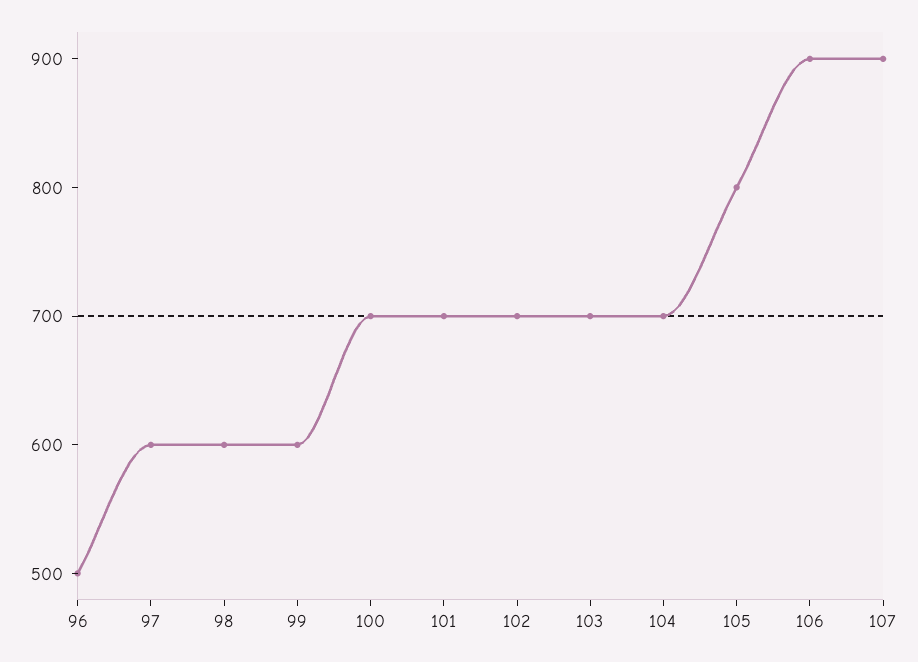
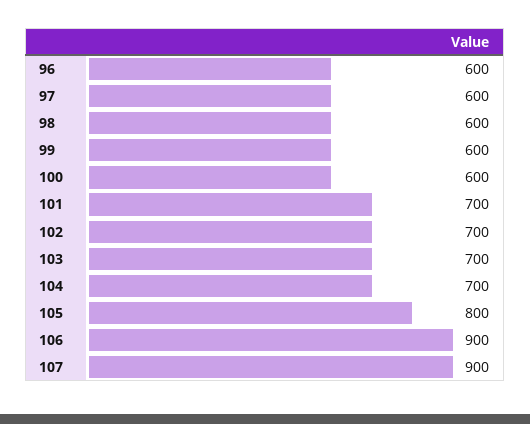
96: 500 -> 600
100: 700 -> 600

